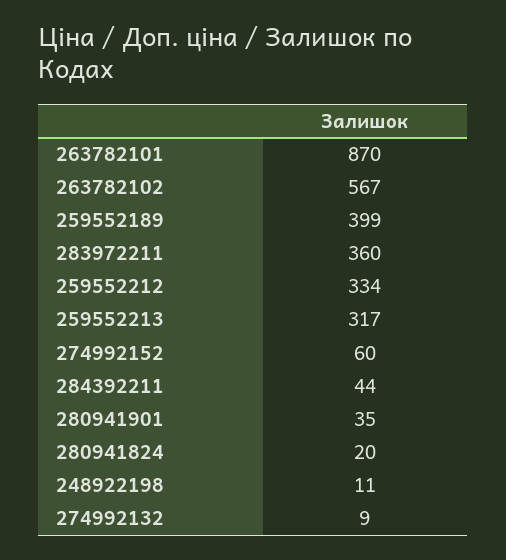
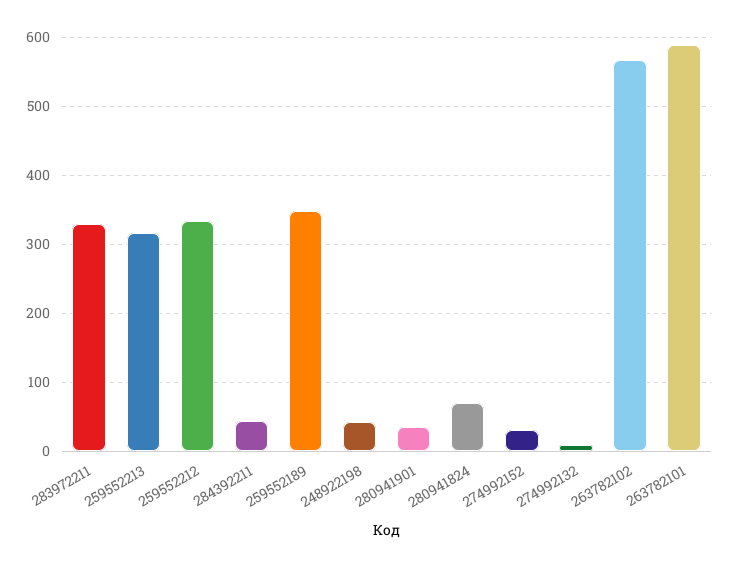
263782101: 870 -> 590
259552189: 399 -> 350
283972211: 360 -> 330
274992152: 60 -> 30
280941824: 20 -> 70
248922198: 11 -> 40

